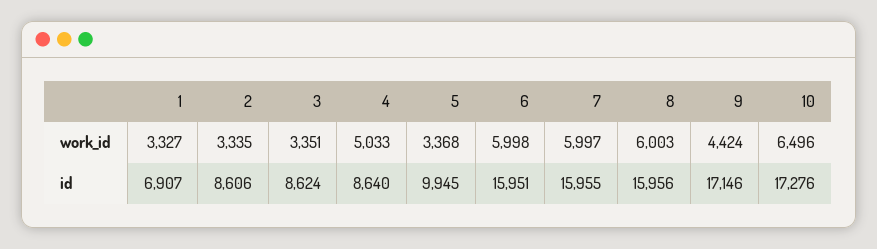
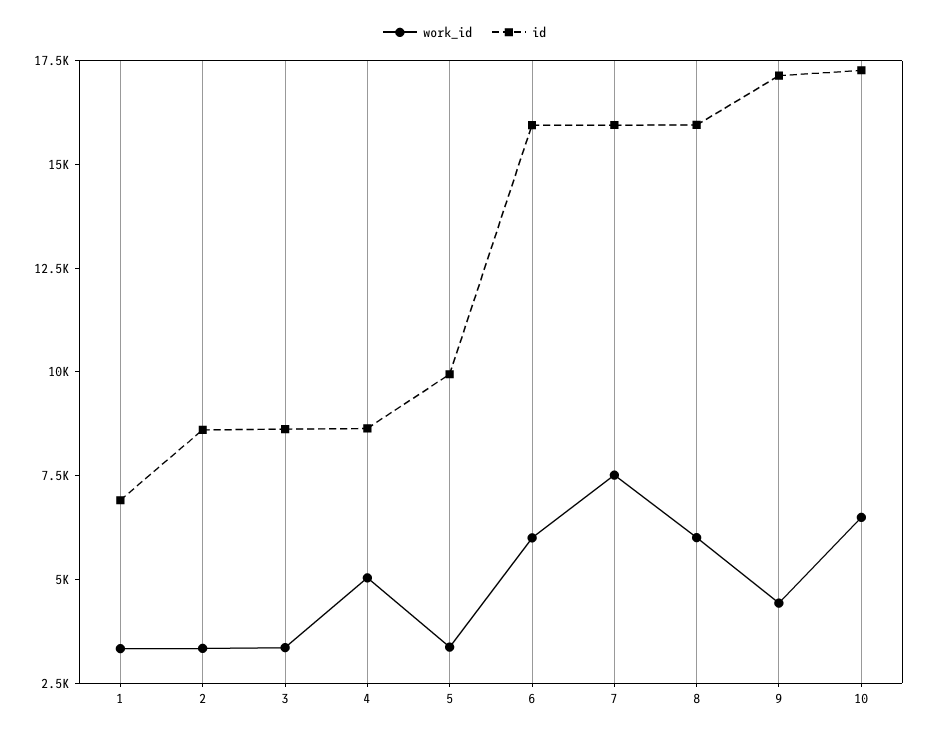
work_id, 7: 5997 -> 7500

